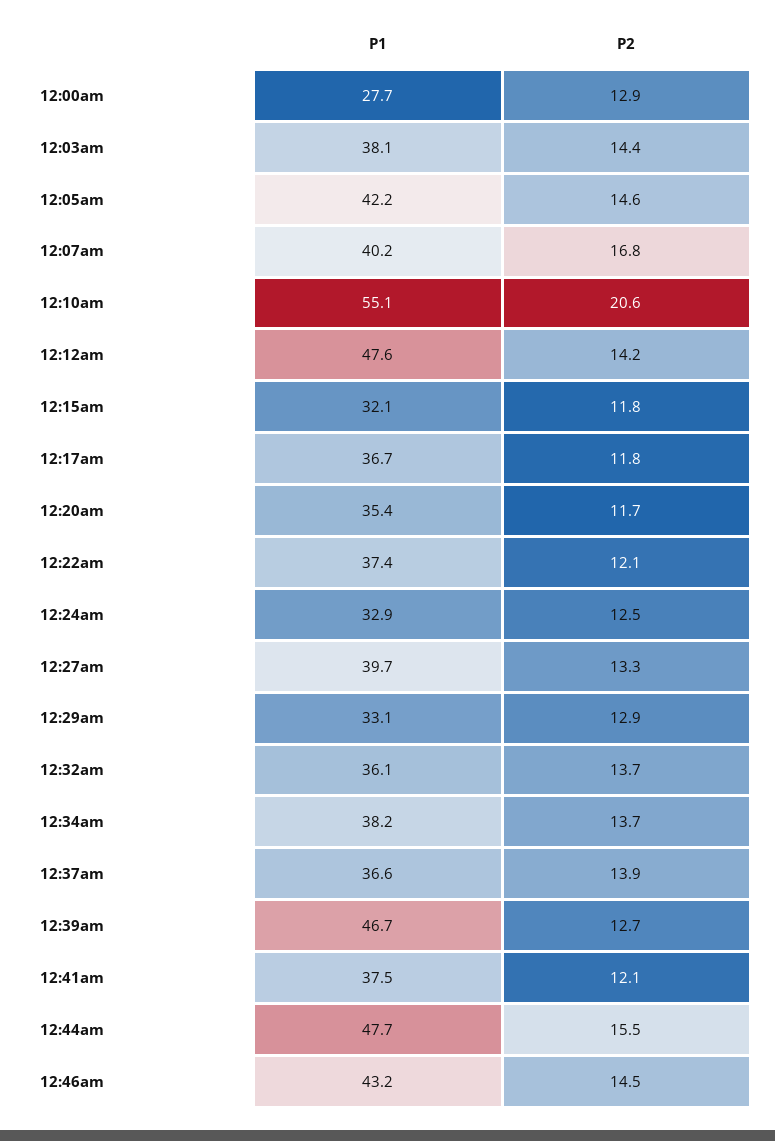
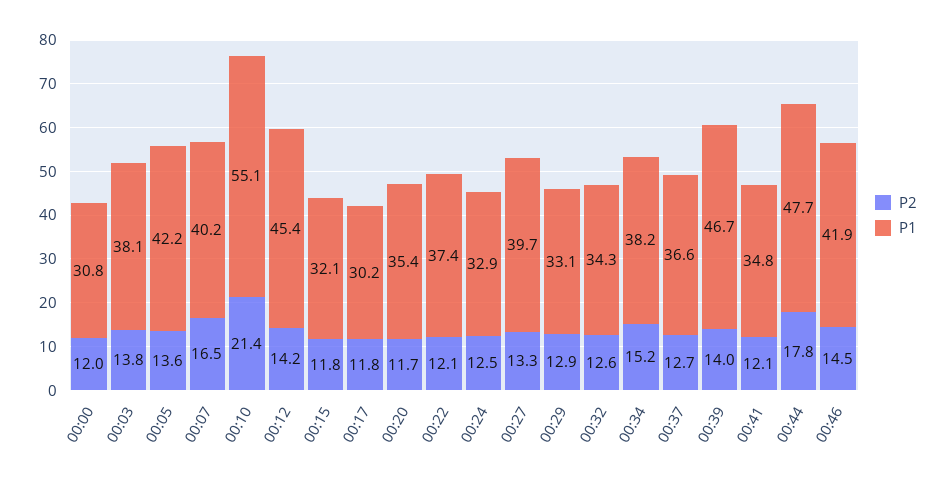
P1, 12:00am: 27.7 -> 30.8
P2, 12:00am: 12.9 -> 12
P2, 12:03am: 14.4 -> 13.8
P2, 12:05am: 14.6 -> 13.6
P2, 12:07am: 16.8 -> 16.5
P2, 12:10am: 20.6 -> 21.4
P1, 12:12am: 47.6 -> 45.4
P1, 12:17am: 36.7 -> 30.2
P1, 12:32am: 36.1 -> 34.3
P2, 12:32am: 13.7 -> 12.6
P2, 12:34am: 13.7 -> 15.2
P2, 12:37am: 13.9 -> 12.7
P2, 12:39am: 12.7 -> 14
P1, 12:41am: 37.5 -> 34.8
P2, 12:44am: 15.5 -> 17.8
P1, 12:46am: 43.2 -> 41.9

